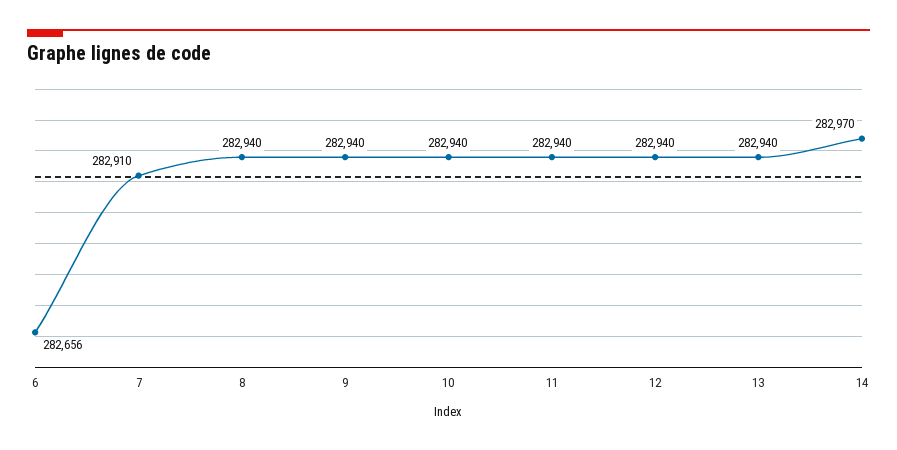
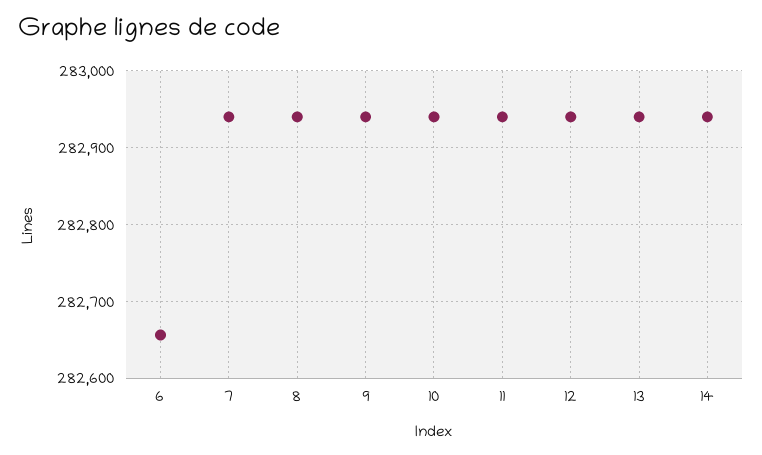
7: 282910 -> 282940
14: 282970 -> 282940

